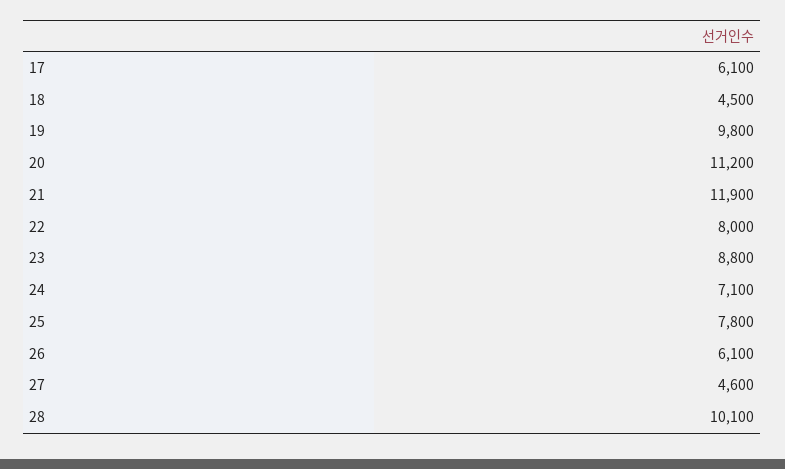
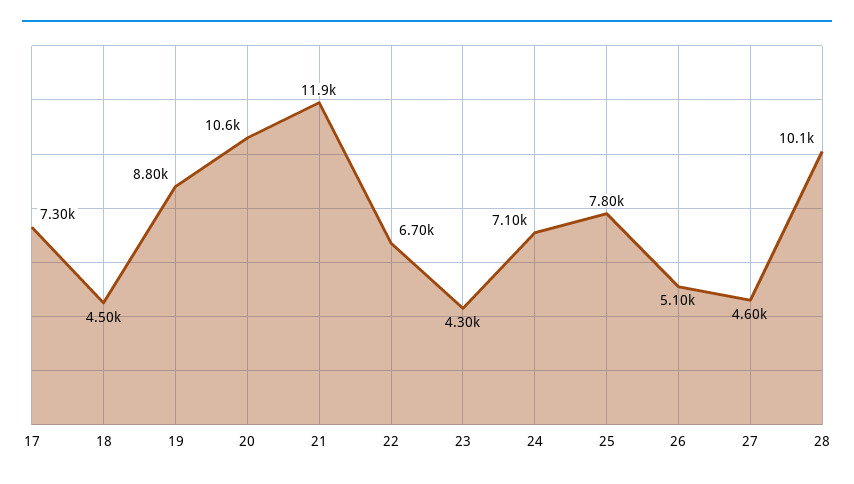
17: 6100 -> 7300
19: 9800 -> 8800
20: 11200 -> 10600
22: 8000 -> 6700
23: 8800 -> 4300
26: 6100 -> 5100

